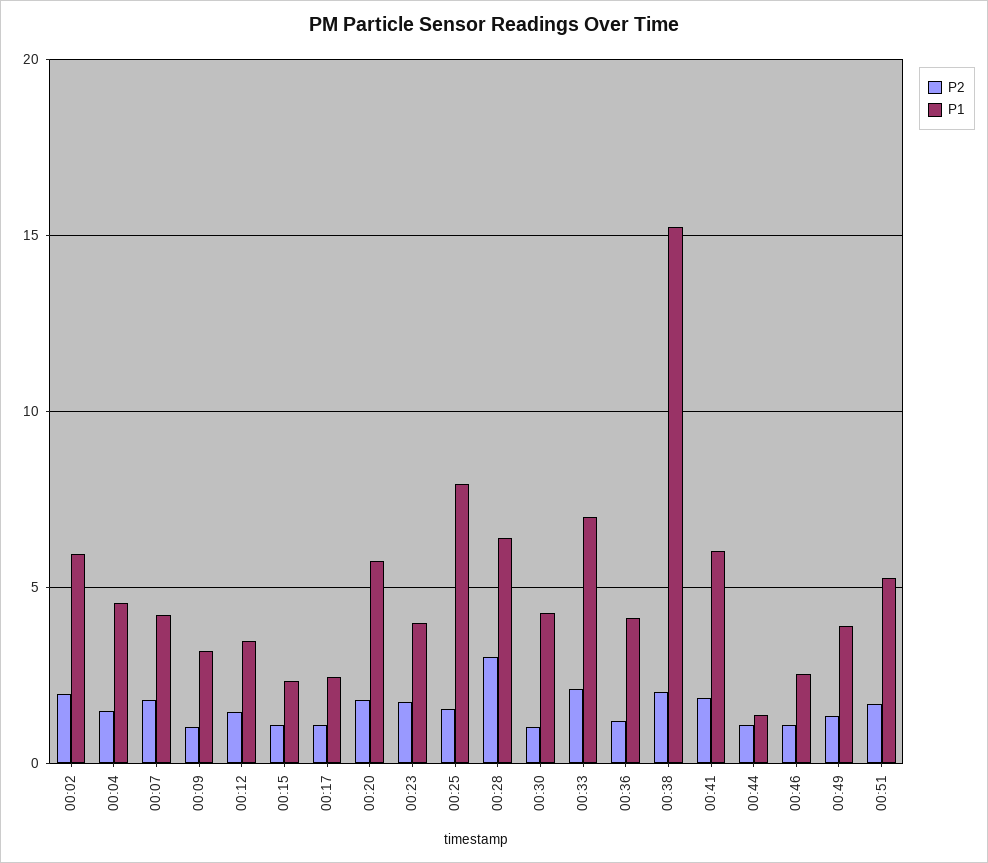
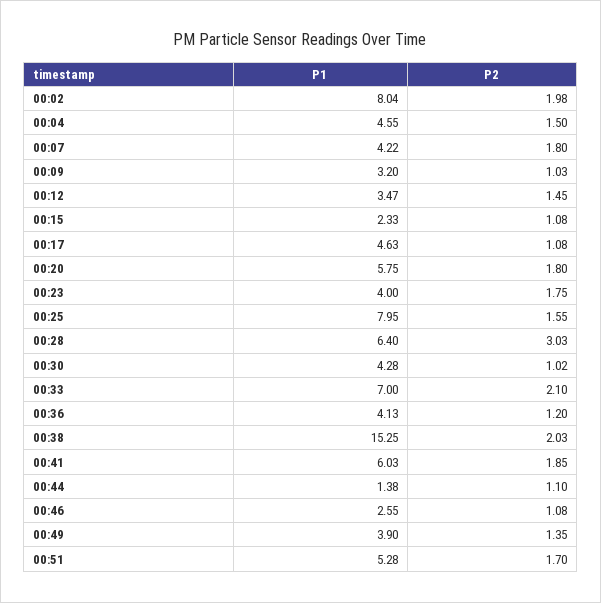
P1, 00:02: 6 -> 8.04
P1, 00:17: 2.5 -> 4.63

